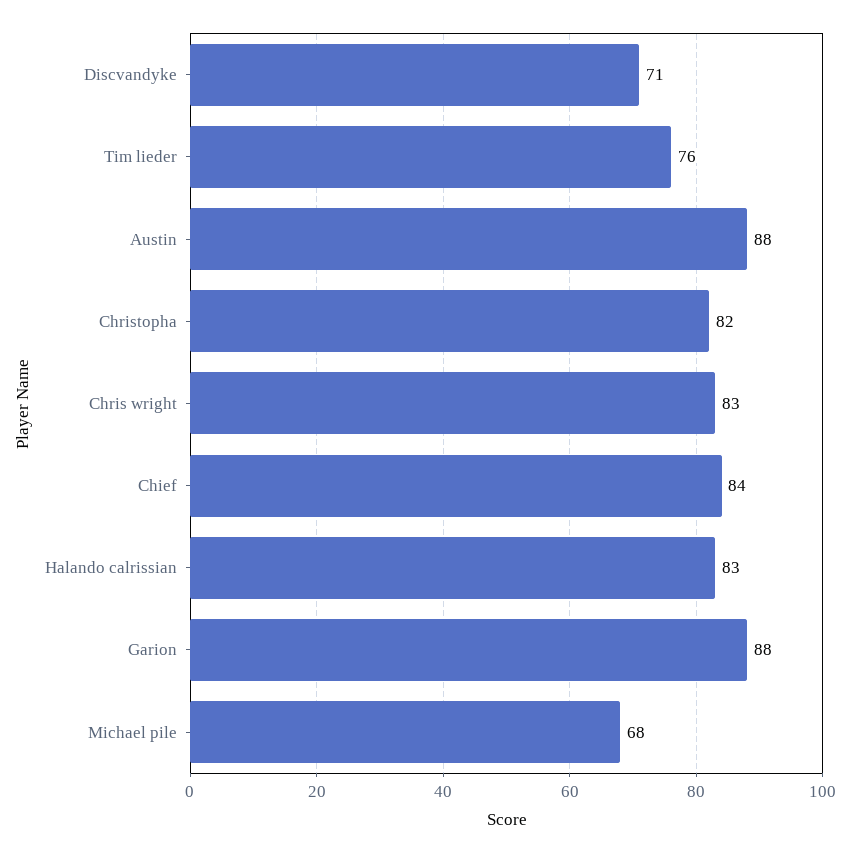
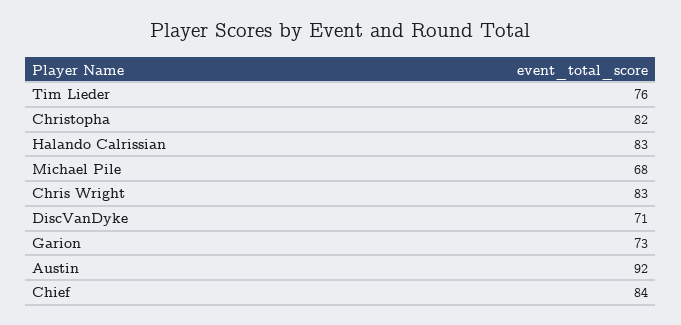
Austin: 88 -> 92
Garion: 88 -> 73

